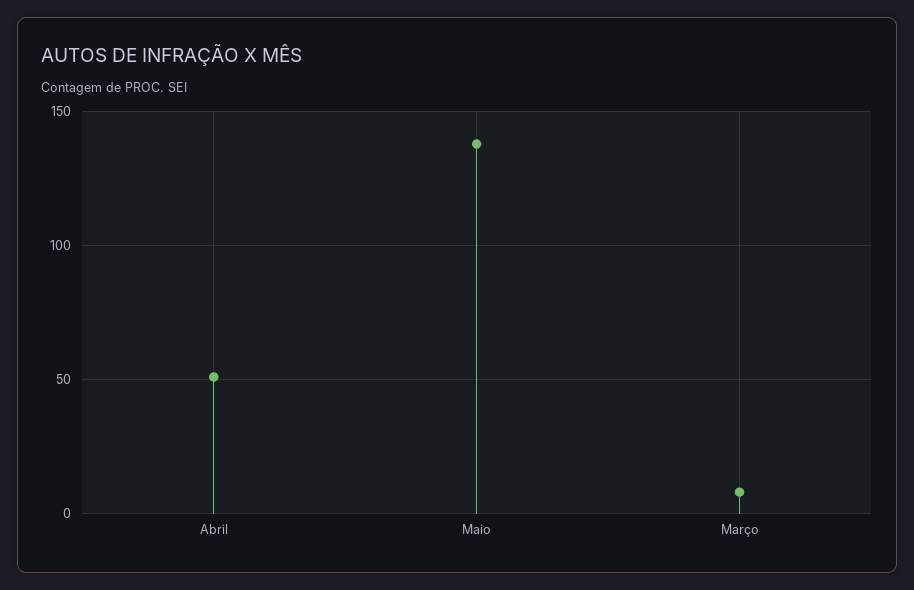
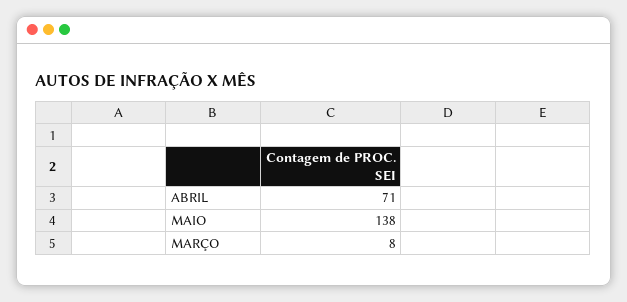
Abril: 50 -> 71

